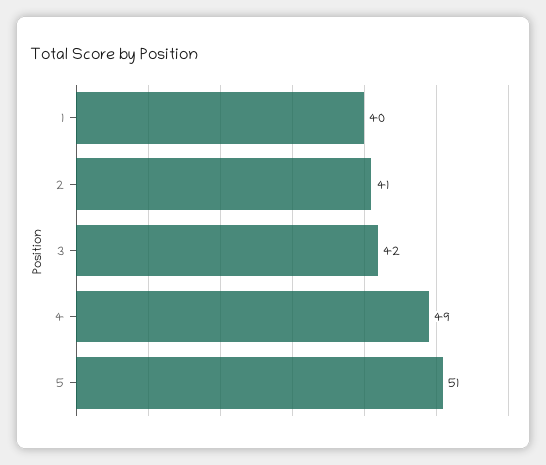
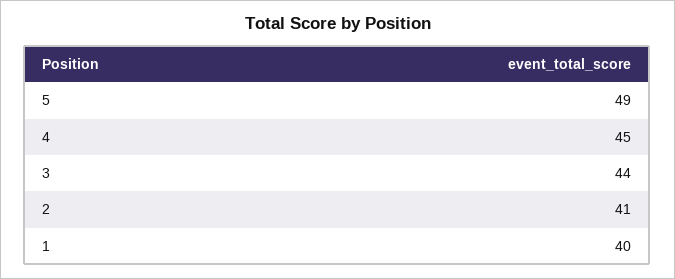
3: 42 -> 44
4: 49 -> 45
5: 51 -> 49

